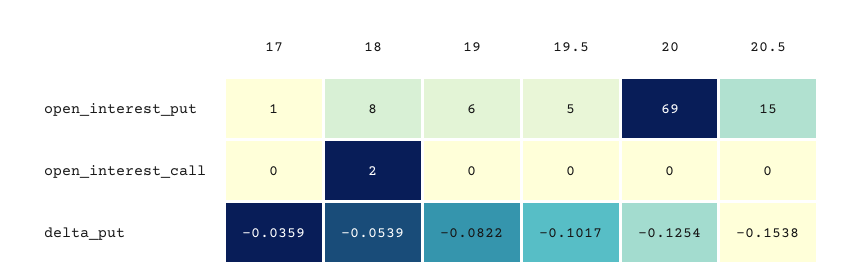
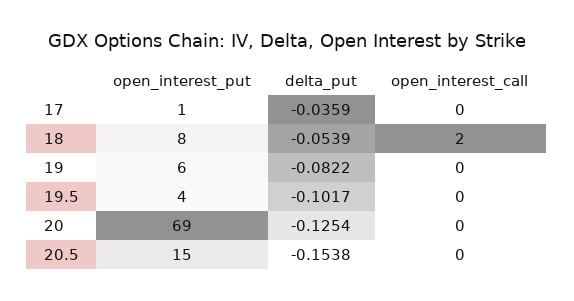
19.5, open_interest_put: 5 -> 4

